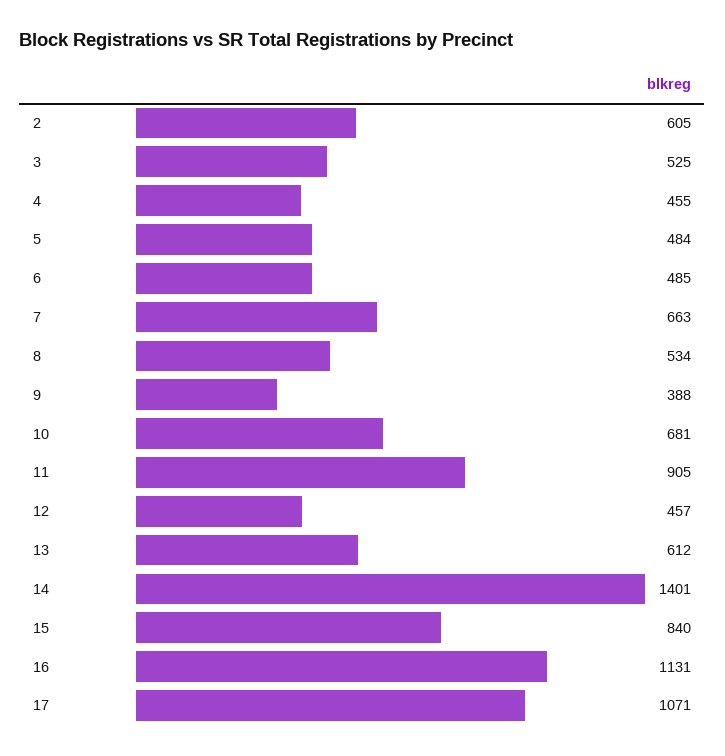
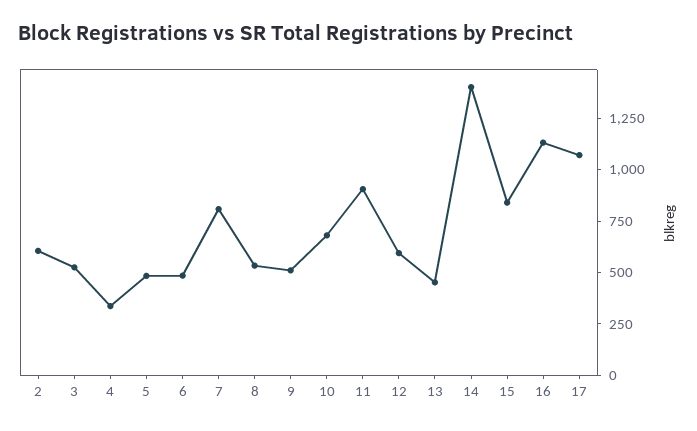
4: 455 -> 350
7: 663 -> 800
9: 388 -> 500
12: 457 -> 600
13: 612 -> 450

